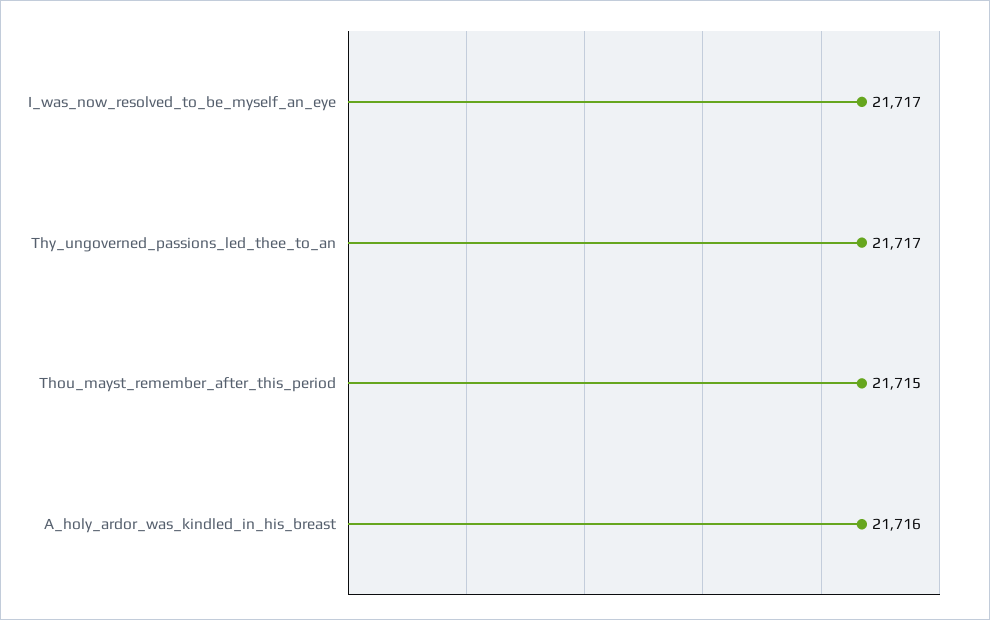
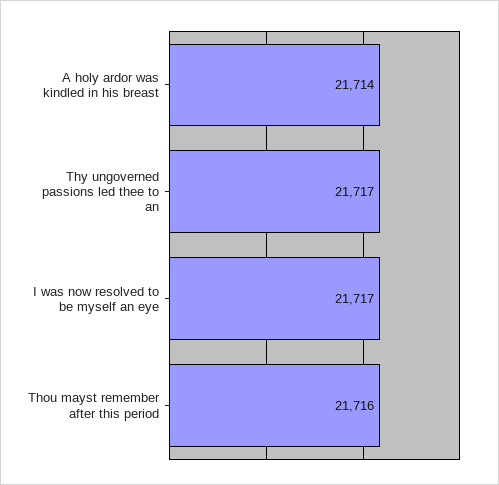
Thou_mayst_remember_after_this_period: 21715 -> 21716
A_holy_ardor_was_kindled_in_his_breast: 21716 -> 21714

